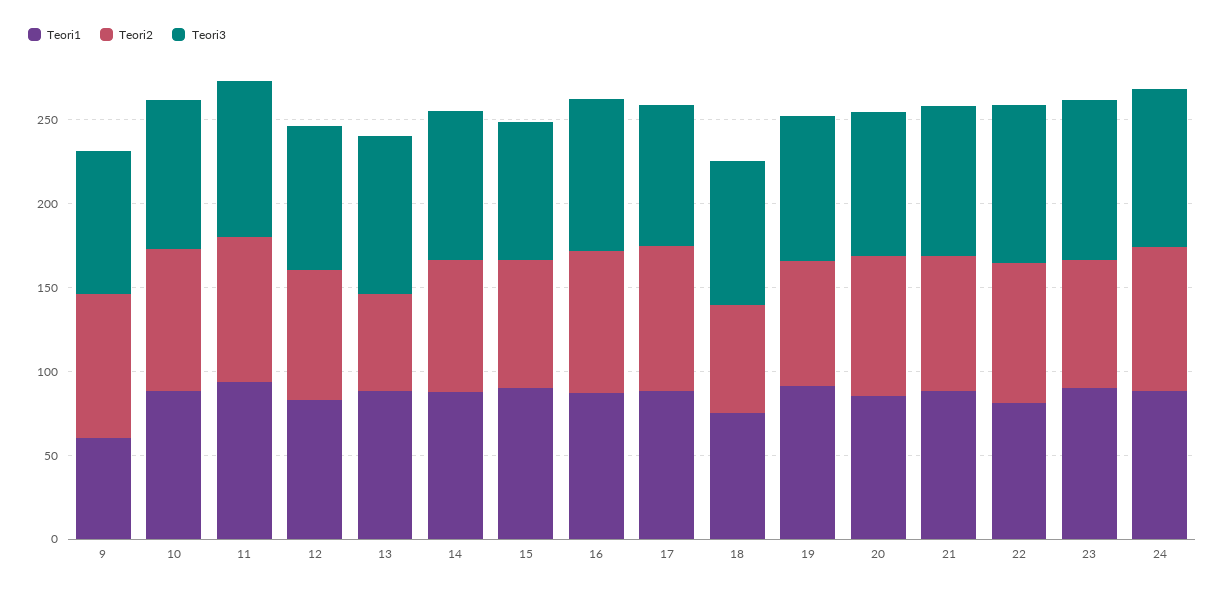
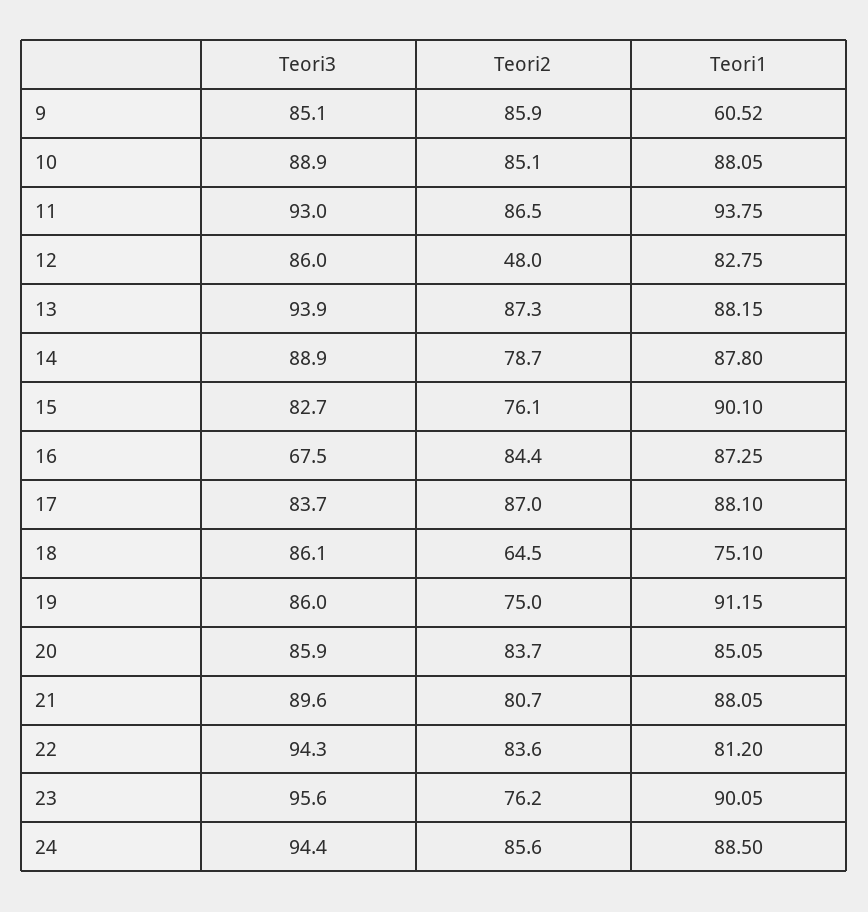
Teori2, 12: 80 -> 48
Teori2, 13: 60 -> 87.3
Teori3, 16: 90 -> 67.5

